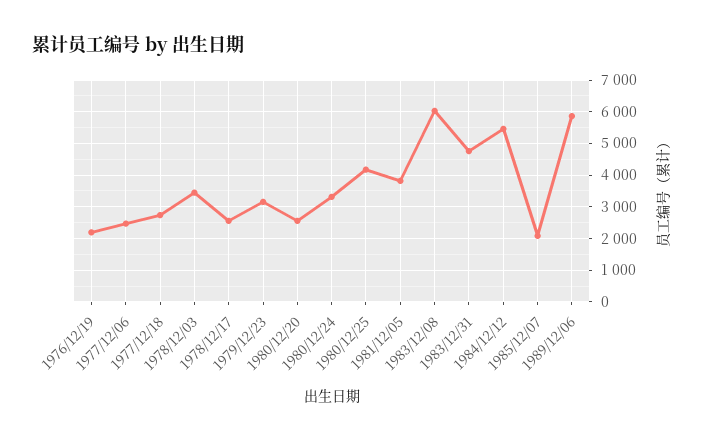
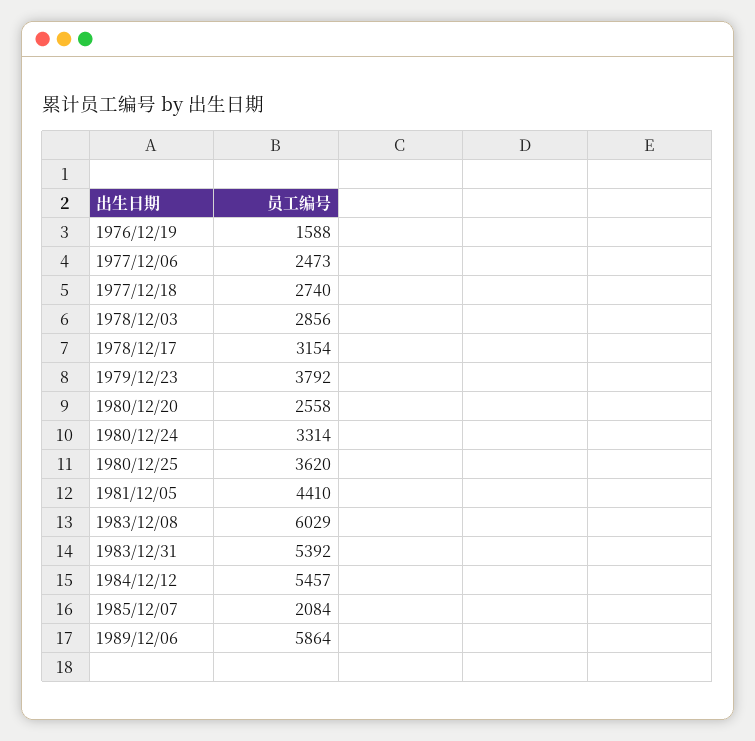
1976/12/19: 2200 -> 1588
1978/12/03: 3400 -> 2856
1978/12/17: 2600 -> 3154
1979/12/23: 3200 -> 3792
1980/12/25: 4200 -> 3620
1981/12/05: 3800 -> 4410
1983/12/31: 4800 -> 5392

